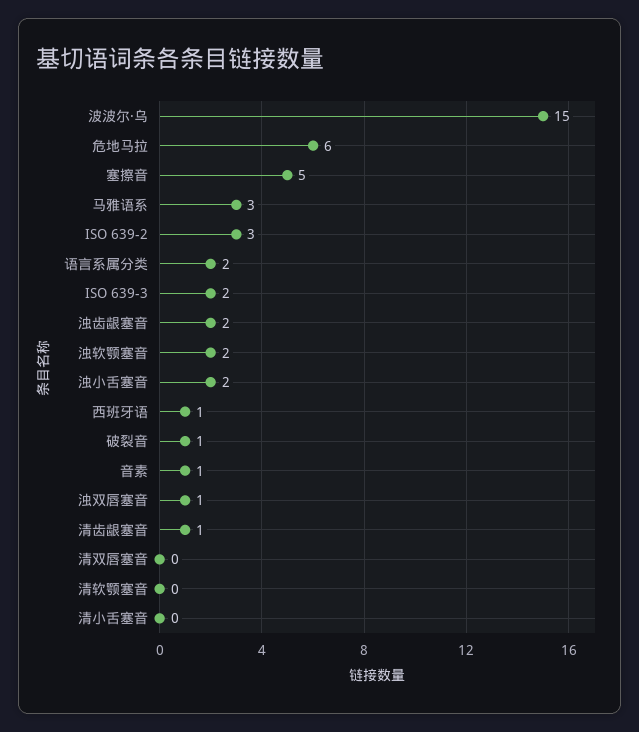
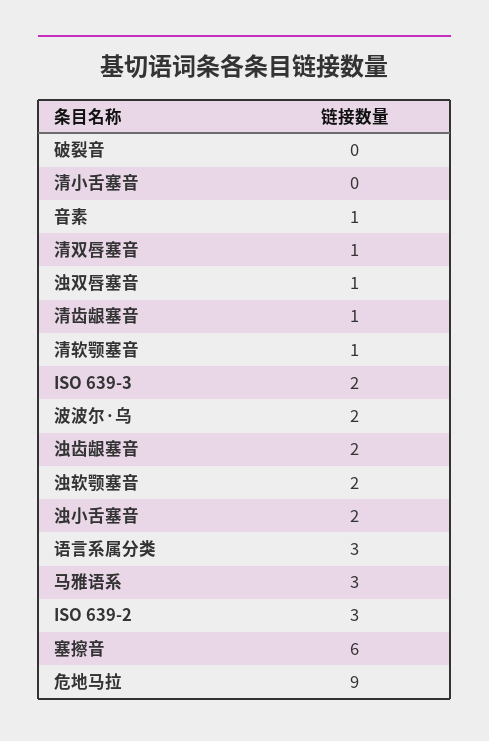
波波尔·乌: 15 -> 2
危地马拉: 6 -> 9
塞擦音: 5 -> 6
语言系属分类: 2 -> 3
西班牙语: 1 -> none
破裂音: 1 -> 0
清双唇塞音: 0 -> 1
清软颚塞音: 0 -> 1

